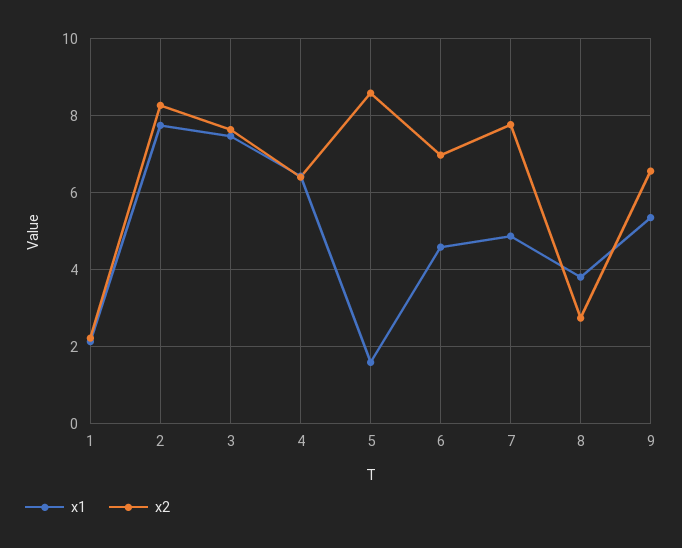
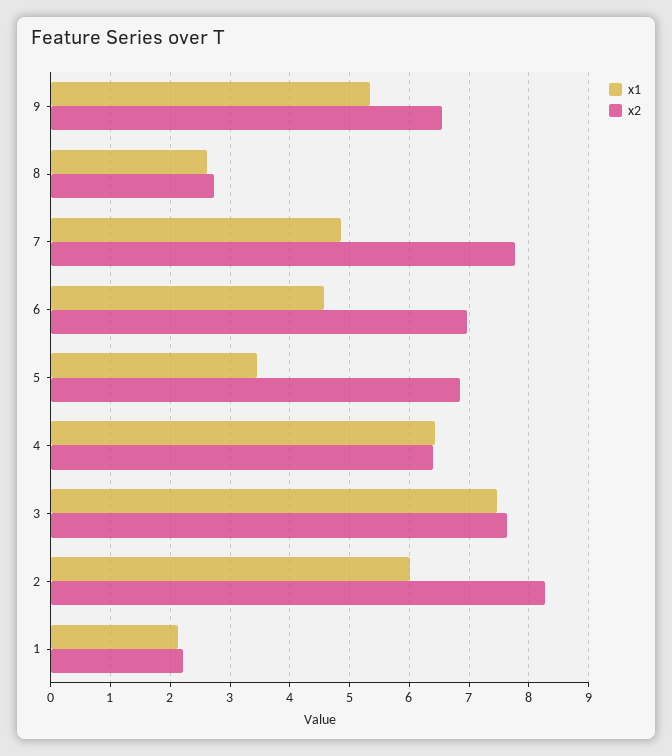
x1, 2: 7.8 -> 6
x1, 5: 1.6 -> 3.4
x2, 5: 8.6 -> 6.8
x1, 8: 3.8 -> 2.6

